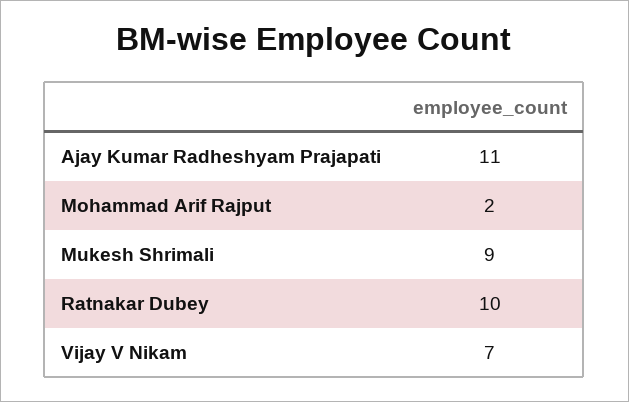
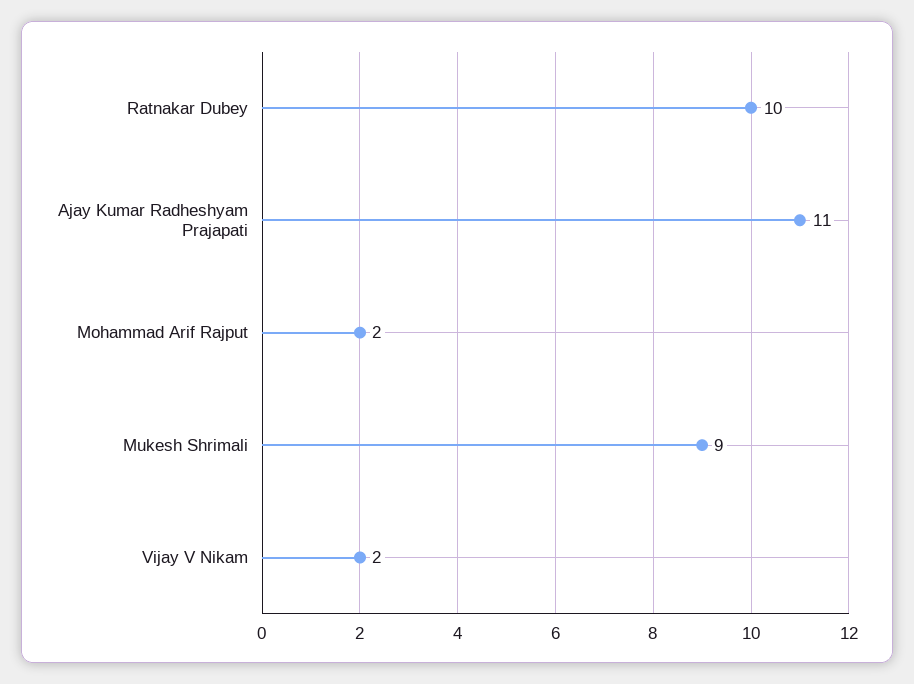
Vijay V Nikam: 7 -> 2

